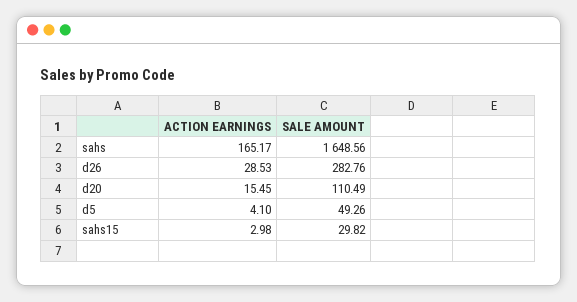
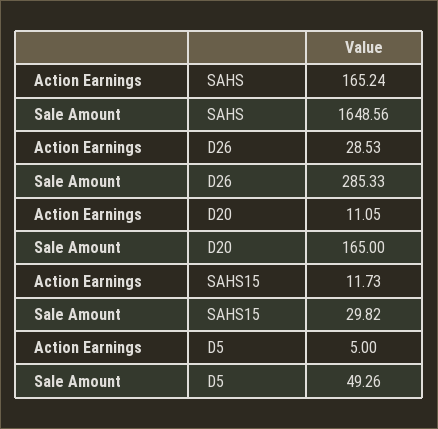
ACTION EARNINGS, sahs: 165.17 -> 165.24
SALE AMOUNT, d26: 282.76 -> 285.33
ACTION EARNINGS, d20: 15.45 -> 11.05
SALE AMOUNT, d20: 110.49 -> 165
ACTION EARNINGS, d5: 4.1 -> 5
ACTION EARNINGS, sahs15: 2.98 -> 11.73

